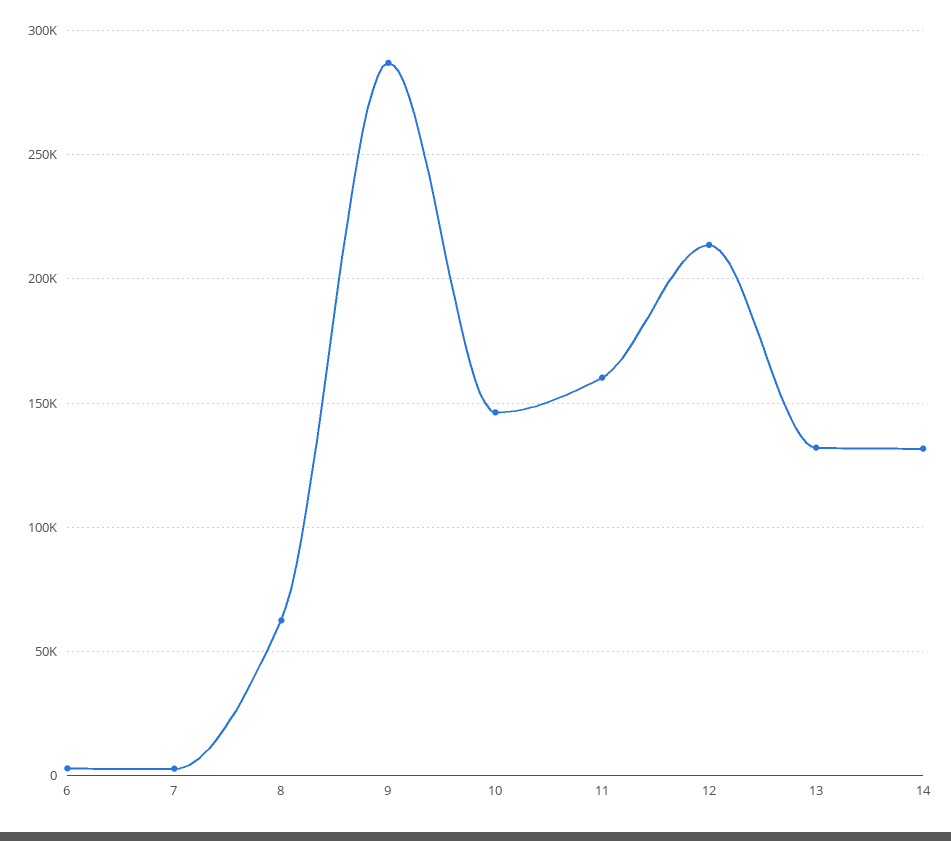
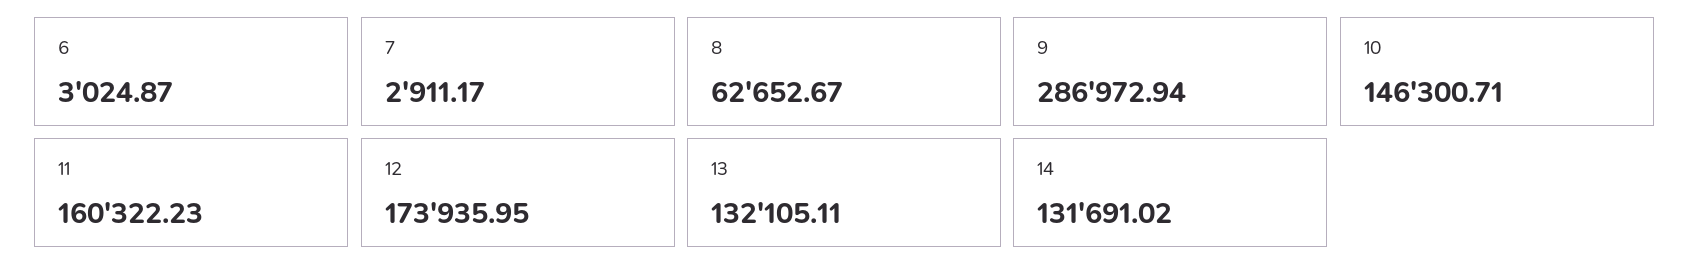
12: 215000 -> 173935.95

